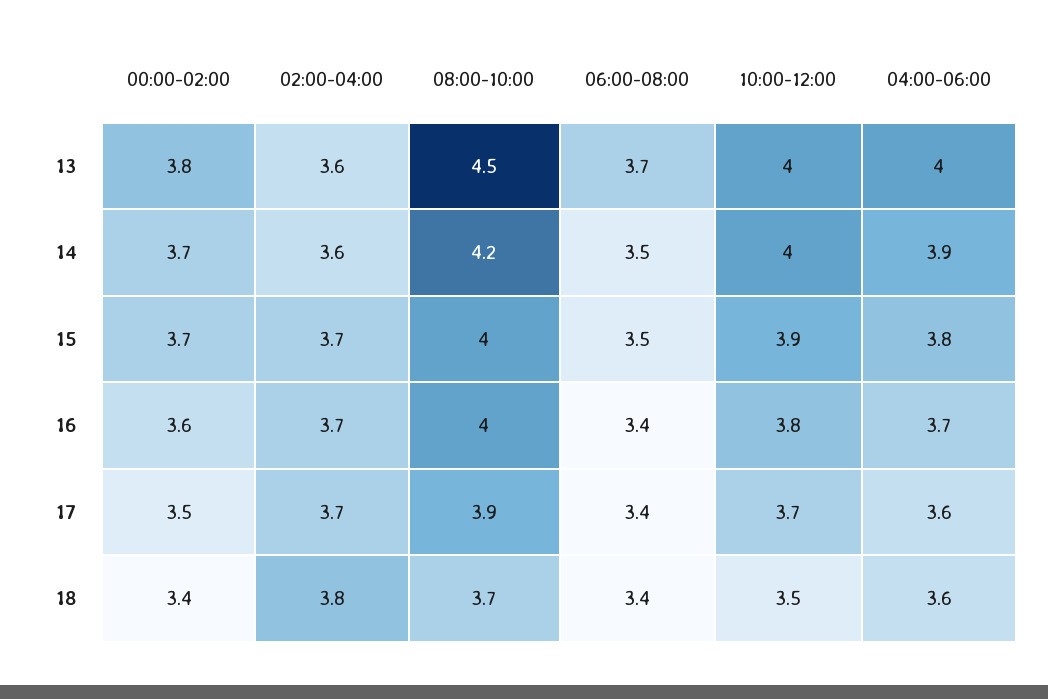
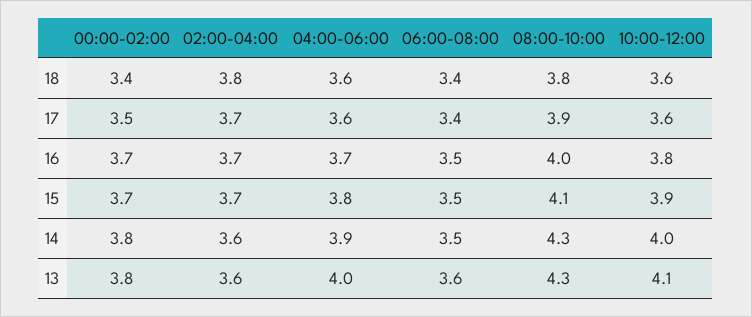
08:00-10:00, 13: 4.5 -> 4.3
06:00-08:00, 13: 3.7 -> 3.6
10:00-12:00, 13: 4 -> 4.1
00:00-02:00, 14: 3.7 -> 3.8
08:00-10:00, 14: 4.2 -> 4.3
08:00-10:00, 15: 4 -> 4.1
00:00-02:00, 16: 3.6 -> 3.7
06:00-08:00, 16: 3.4 -> 3.5
10:00-12:00, 17: 3.7 -> 3.6
08:00-10:00, 18: 3.7 -> 3.8
10:00-12:00, 18: 3.5 -> 3.6

